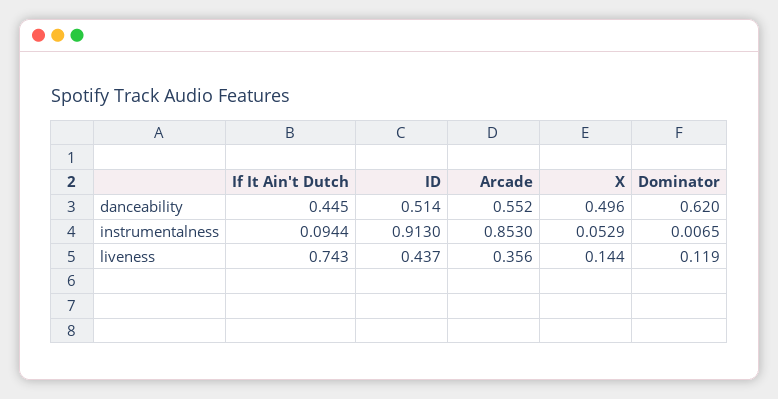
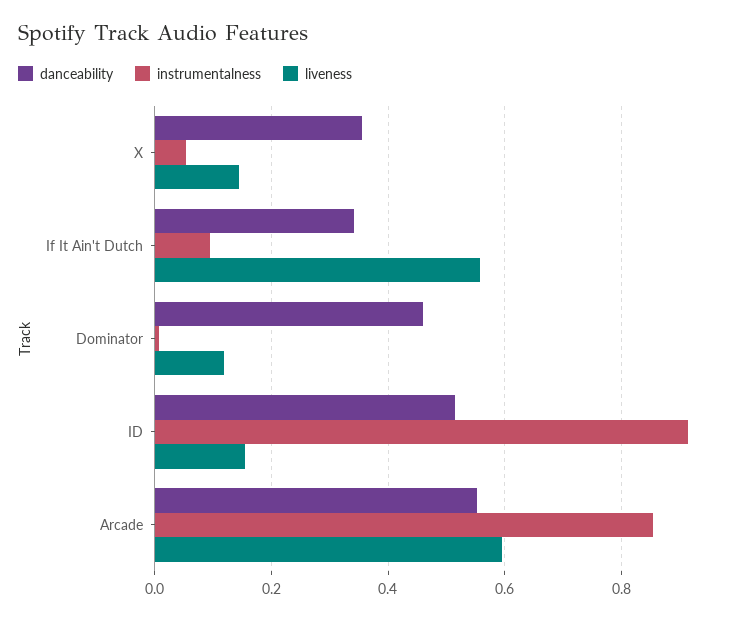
danceability, If It Ain't Dutch: 0.445 -> 0.34
danceability, X: 0.496 -> 0.36
danceability, Dominator: 0.62 -> 0.46
liveness, If It Ain't Dutch: 0.743 -> 0.56
liveness, ID: 0.437 -> 0.16
liveness, Arcade: 0.356 -> 0.6

